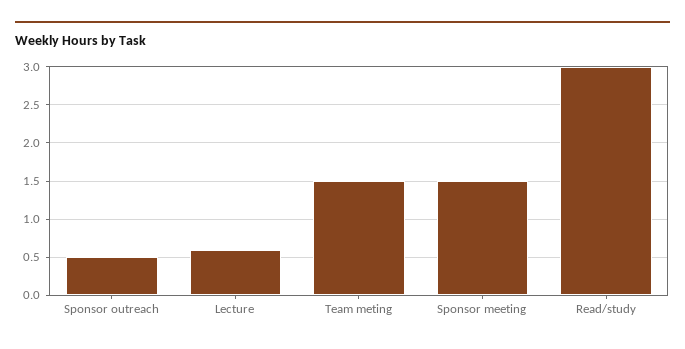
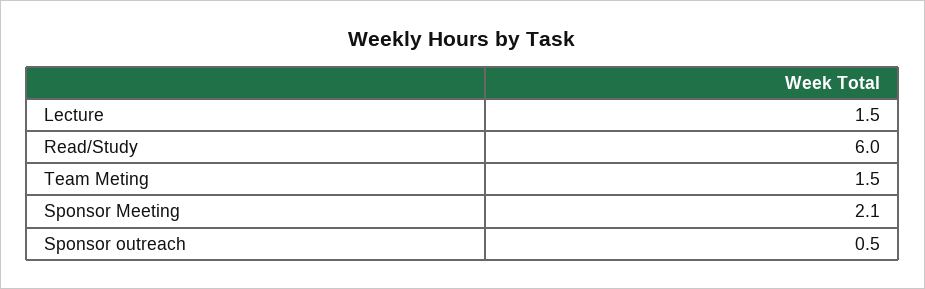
Lecture: 0.6 -> 1.5
Sponsor meeting: 1.5 -> 2.1
Read/study: 3 -> 6

